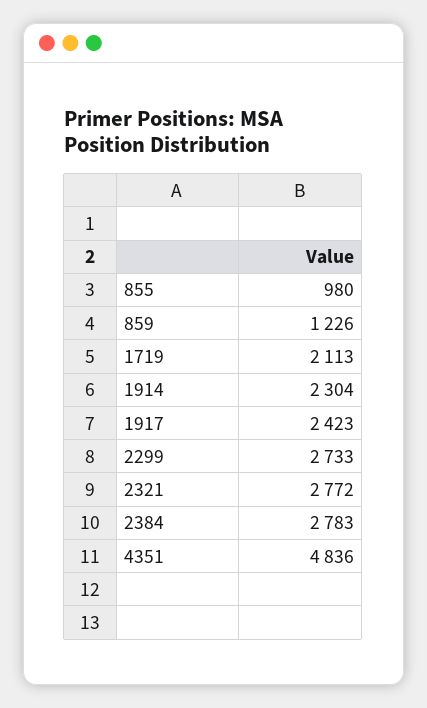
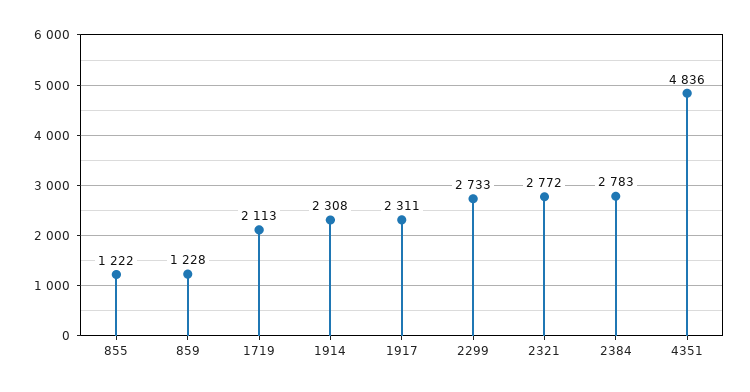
855: 980 -> 1222
859: 1226 -> 1228
1914: 2304 -> 2308
1917: 2423 -> 2311

